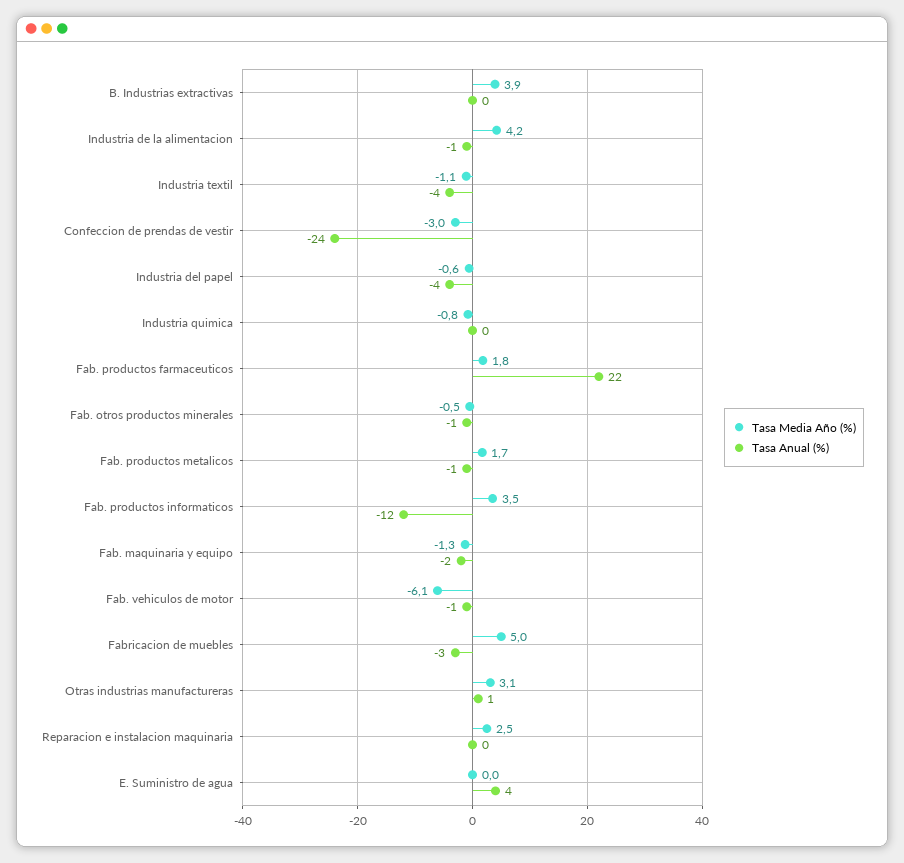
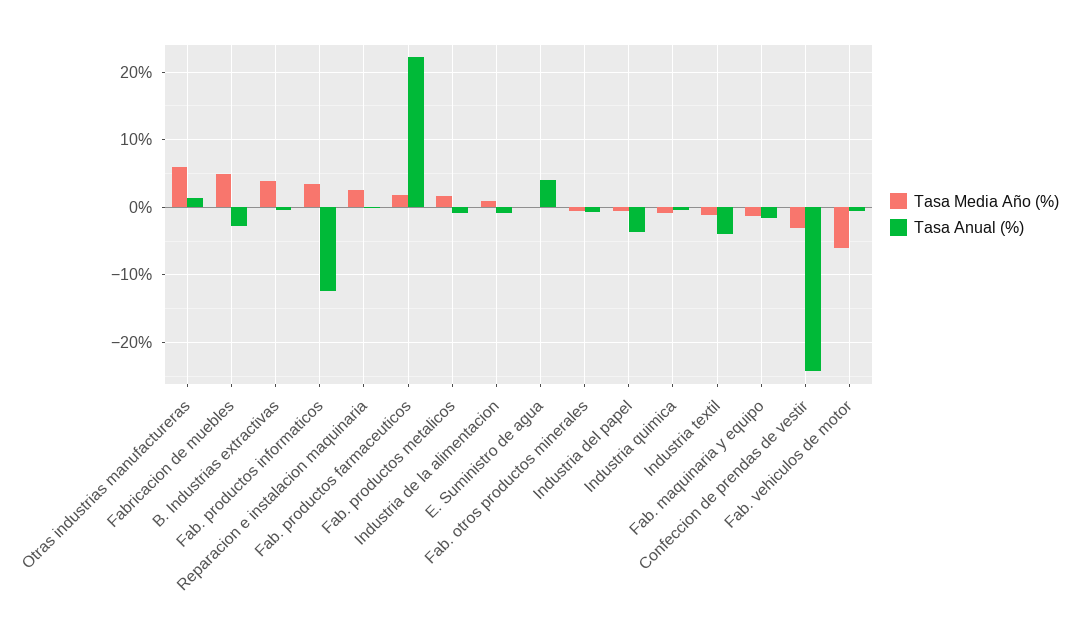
Tasa Media Año (%), Industria de la alimentacion: 4.2 -> 1
Tasa Media Año (%), Otras industrias manufactureras: 3.1 -> 6

